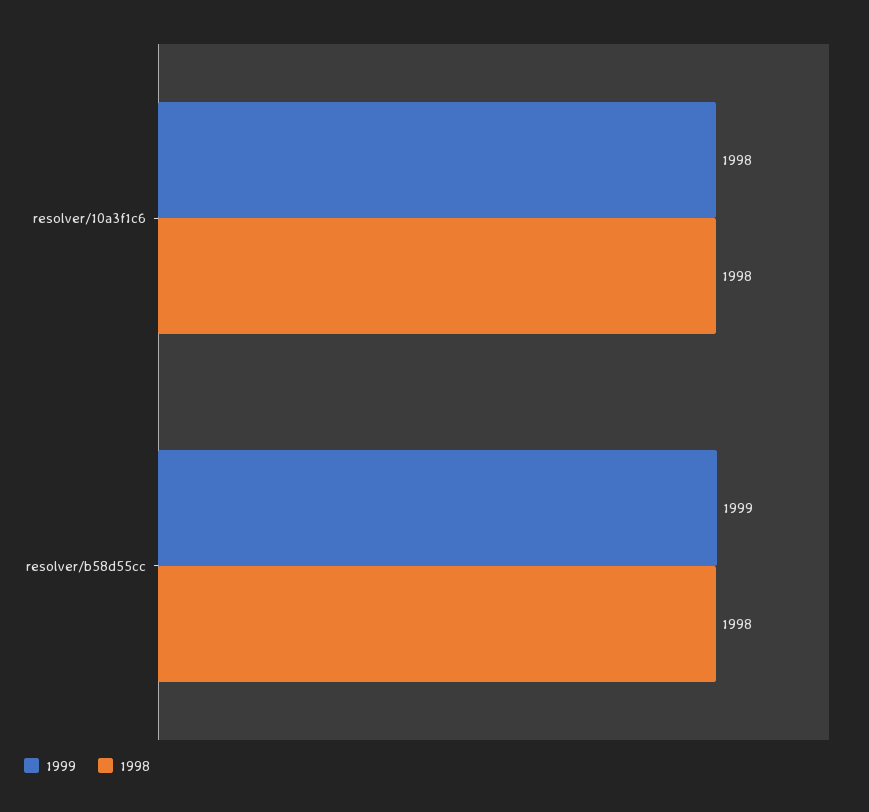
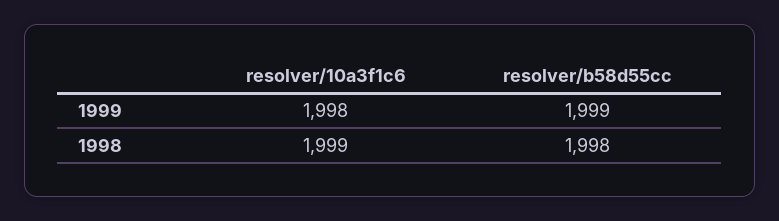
1998, resolver/10a3f1c6: 1998 -> 1999

